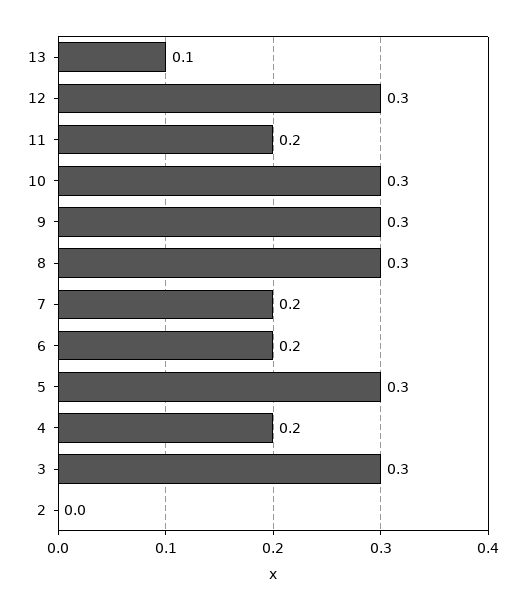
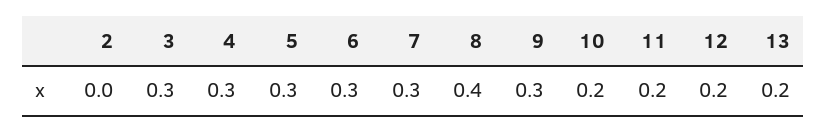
13: 0.1 -> 0.2
12: 0.3 -> 0.2
10: 0.3 -> 0.2
8: 0.3 -> 0.4
7: 0.2 -> 0.3
6: 0.2 -> 0.3
4: 0.2 -> 0.3

